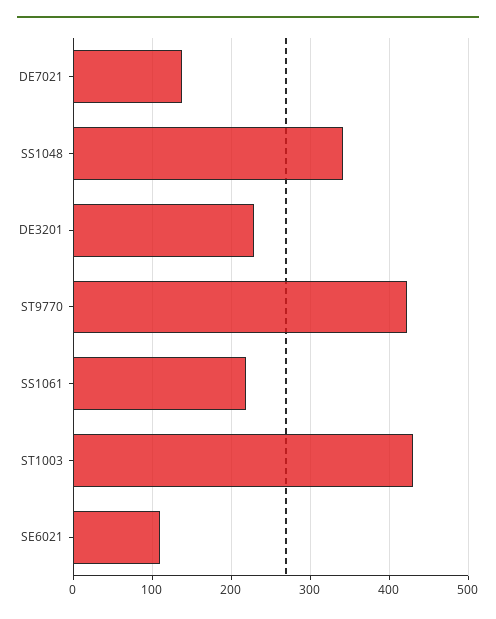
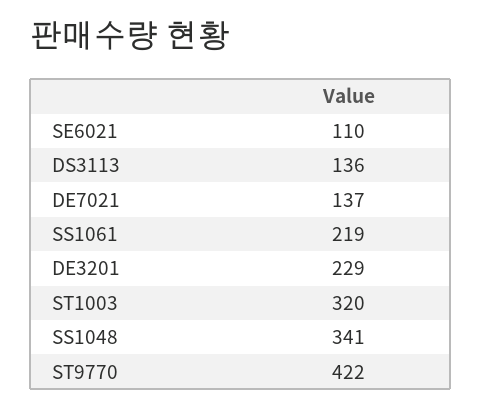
ST1003: 430 -> 320
DS3113: none -> 136

